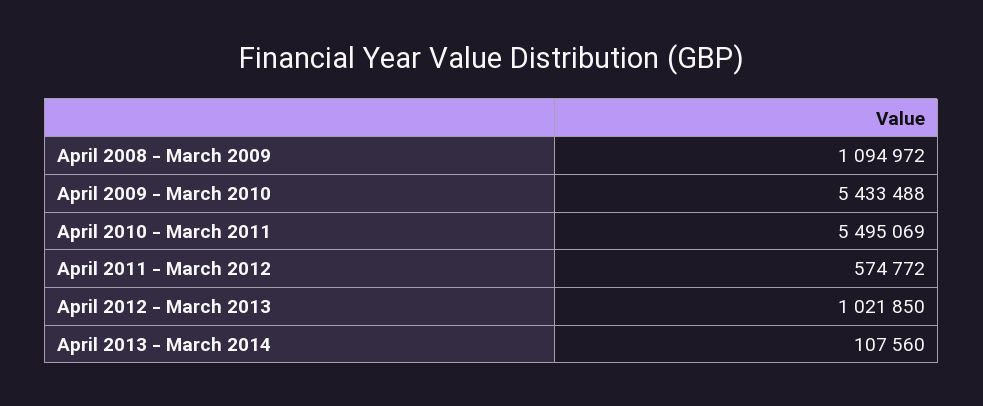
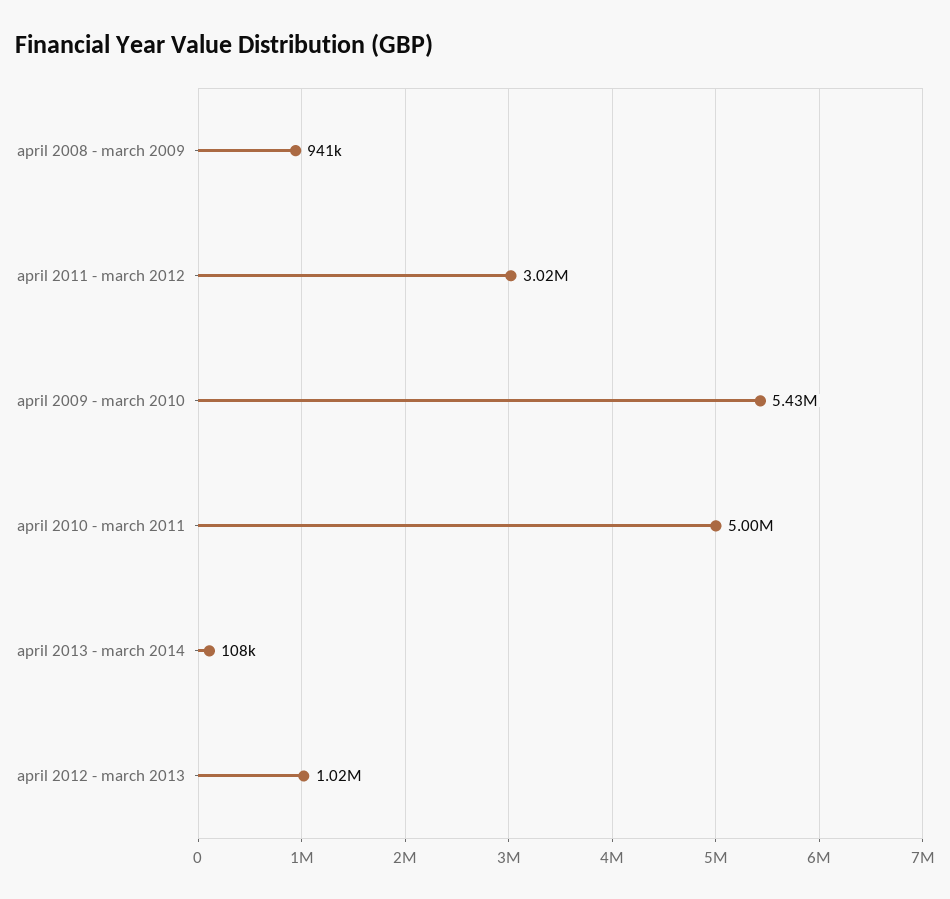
April 2008 - March 2009: 1094972 -> 941000
April 2010 - March 2011: 5495069 -> 5000000
April 2011 - March 2012: 574772 -> 3020000

